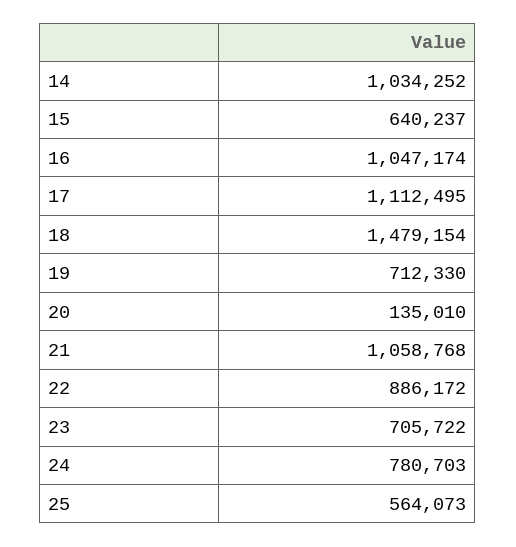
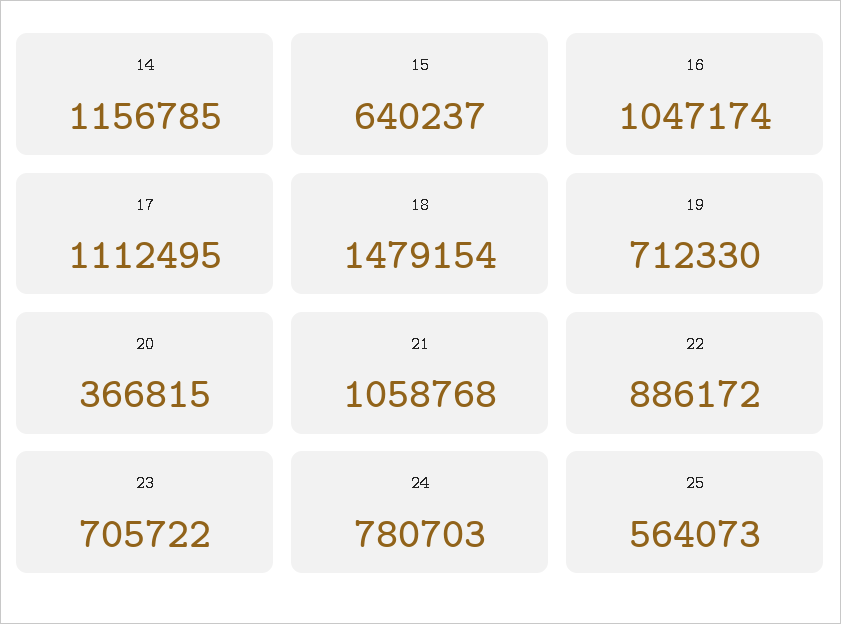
14: 1034252 -> 1156785
20: 135010 -> 366815

